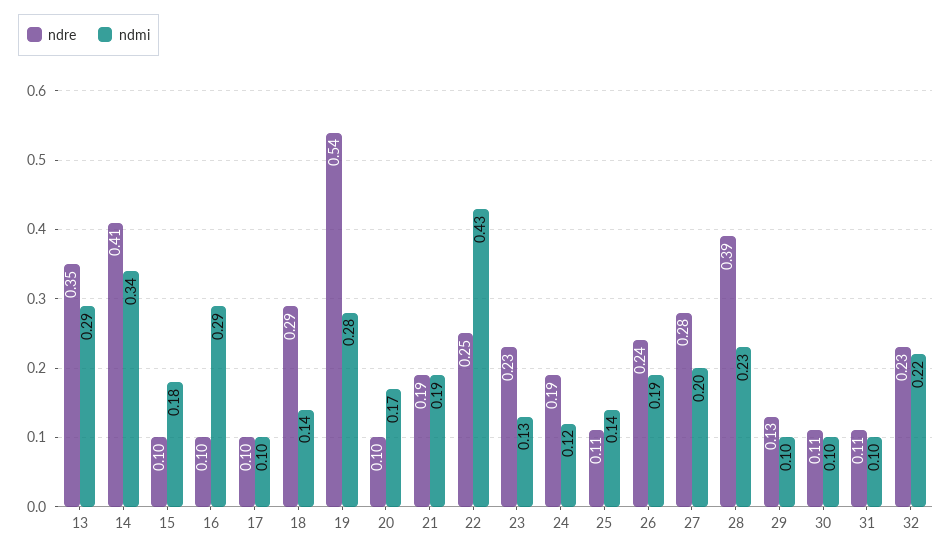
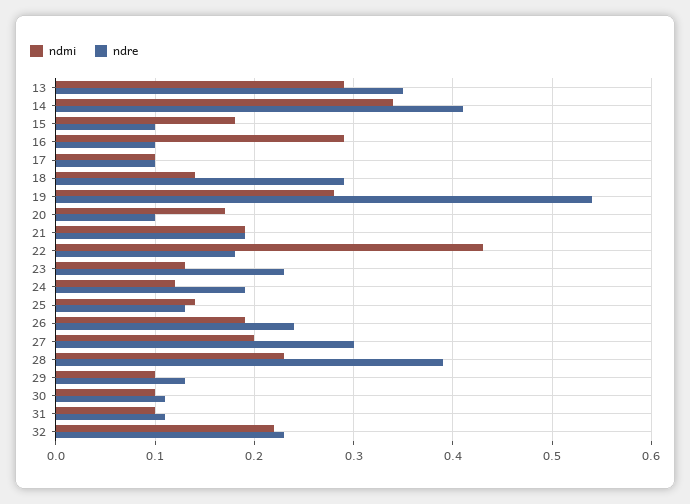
ndre, 22: 0.25 -> 0.18
ndre, 25: 0.11 -> 0.13
ndre, 27: 0.28 -> 0.3

